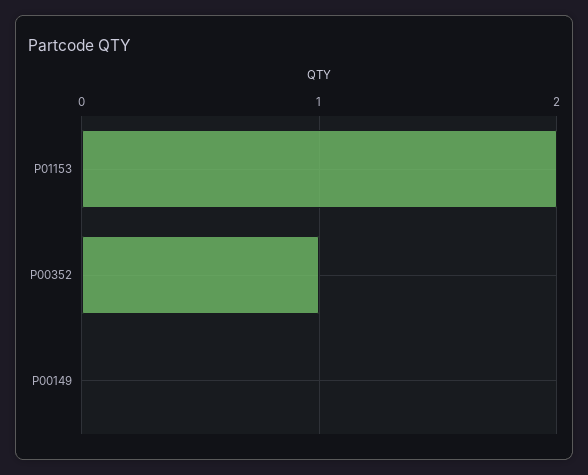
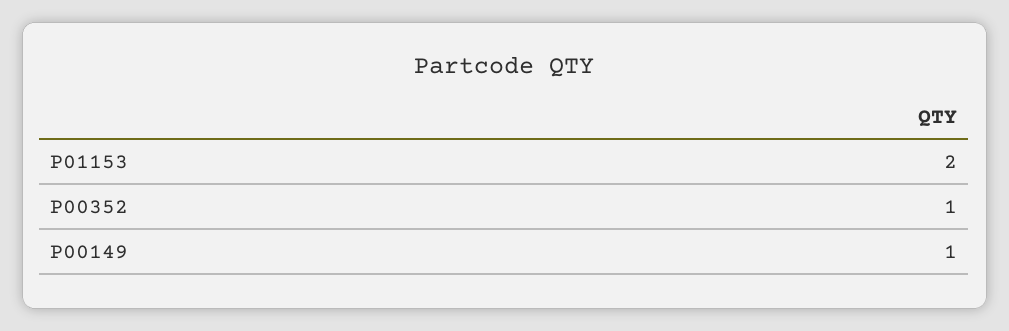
P00149: 0 -> 1

